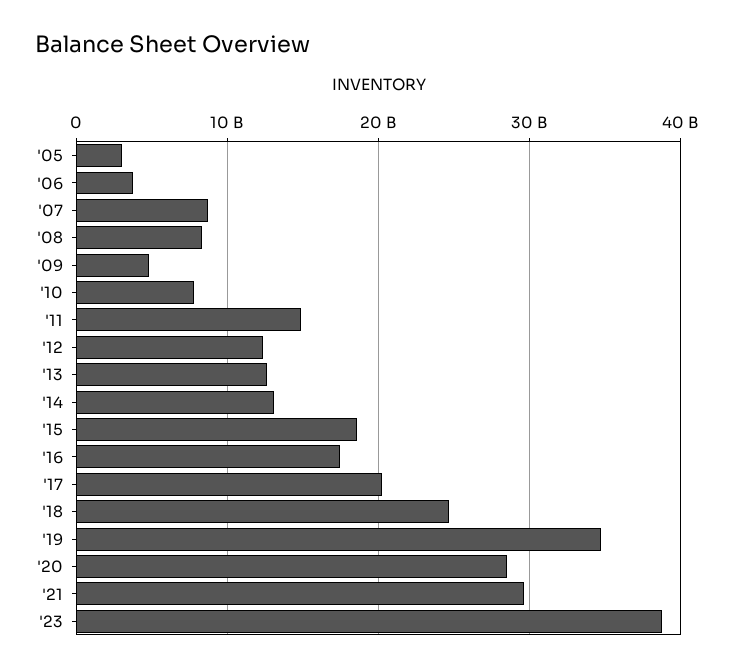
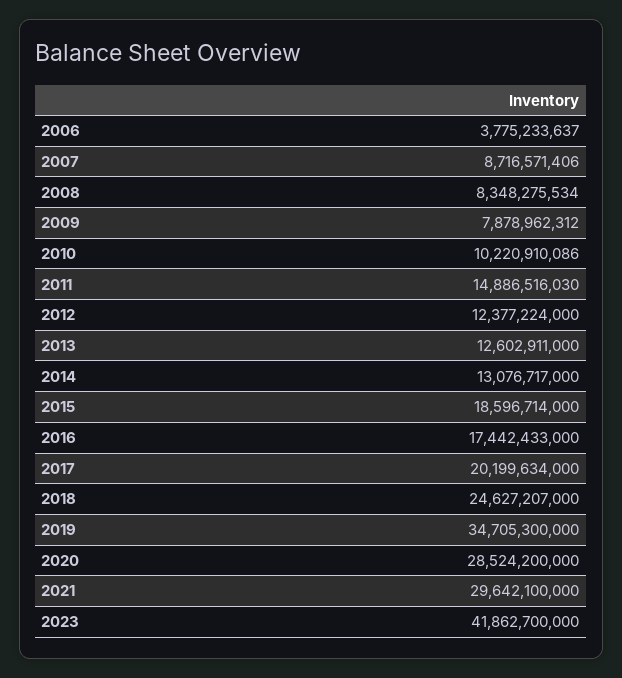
'05: 3000000000 -> none
'09: 5000000000 -> 7878962312
'10: 8000000000 -> 10220910086
'23: 39000000000 -> 41862700000

